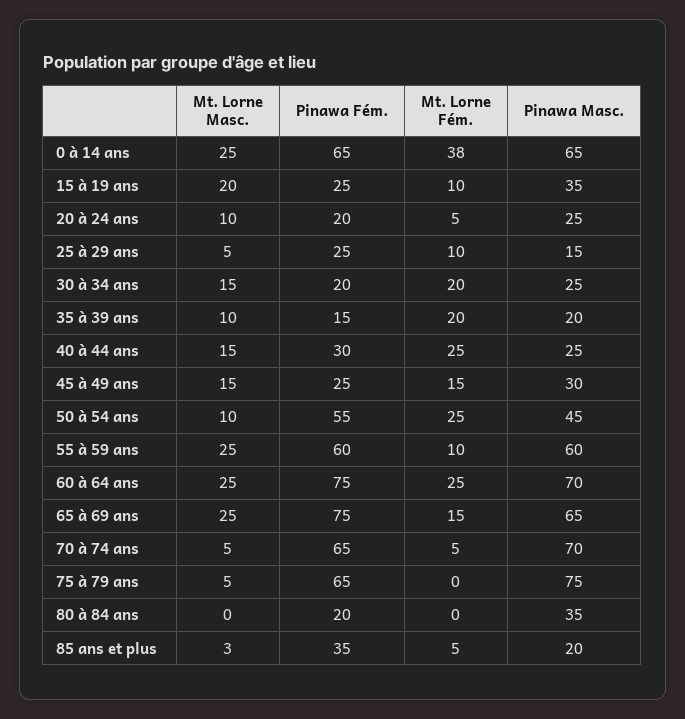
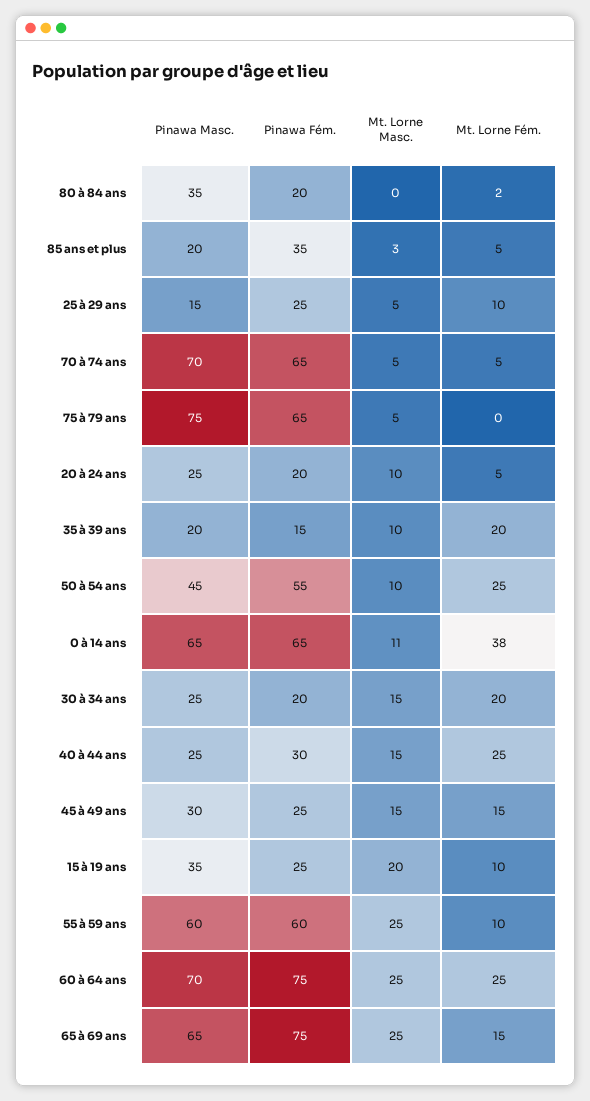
Mt. Lorne Masc., 0 à 14 ans: 25 -> 11
Mt. Lorne Fém., 80 à 84 ans: 0 -> 2

